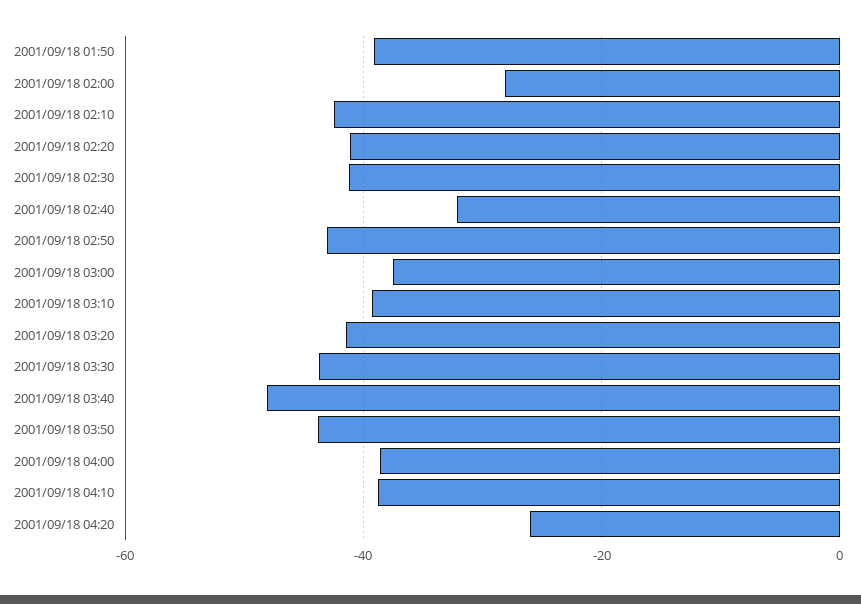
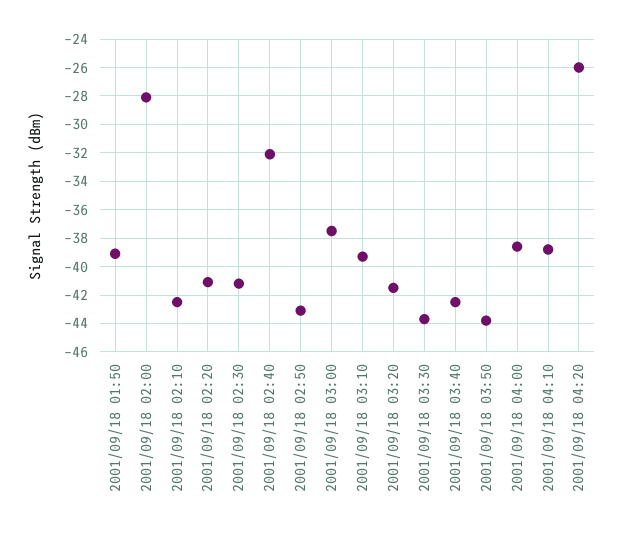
2001/09/18 03:40: -48 -> -42.5

